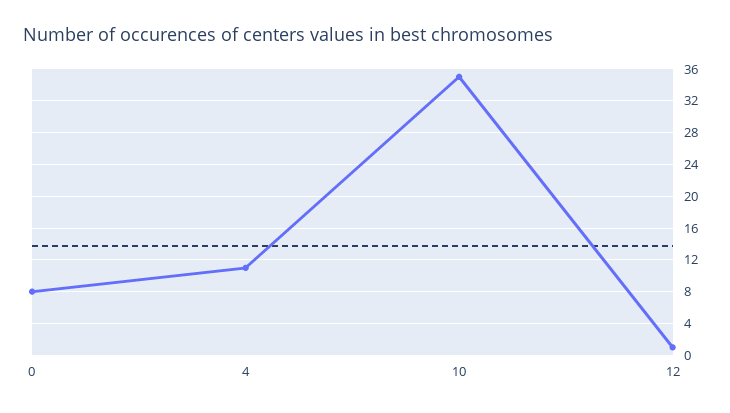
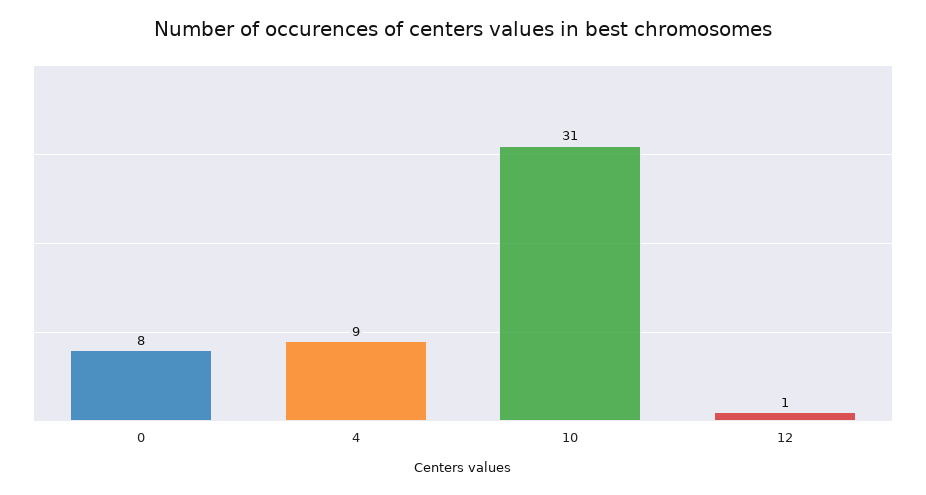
4: 11 -> 9
10: 35 -> 31

